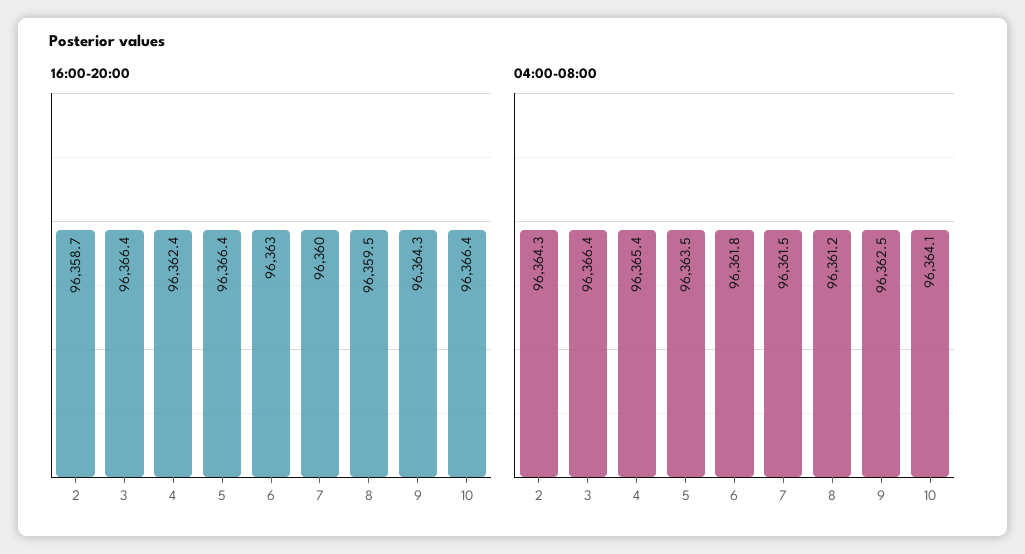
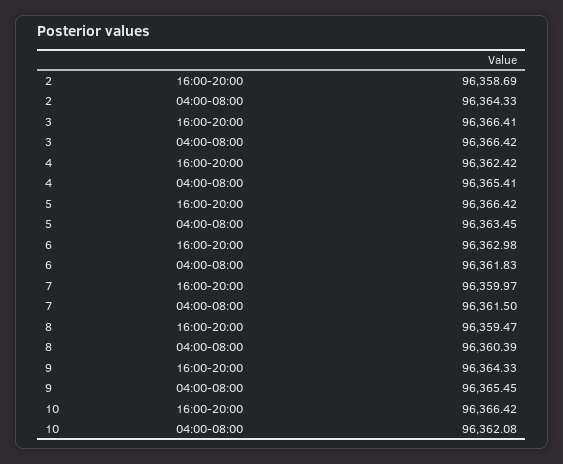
04:00-08:00, 8: 96361.2 -> 96360.39
04:00-08:00, 9: 96362.5 -> 96365.45
04:00-08:00, 10: 96364.1 -> 96362.08

